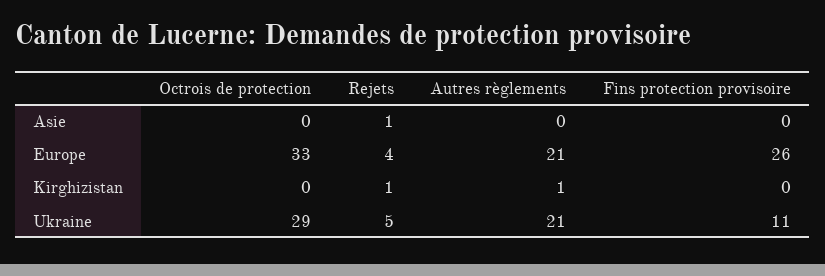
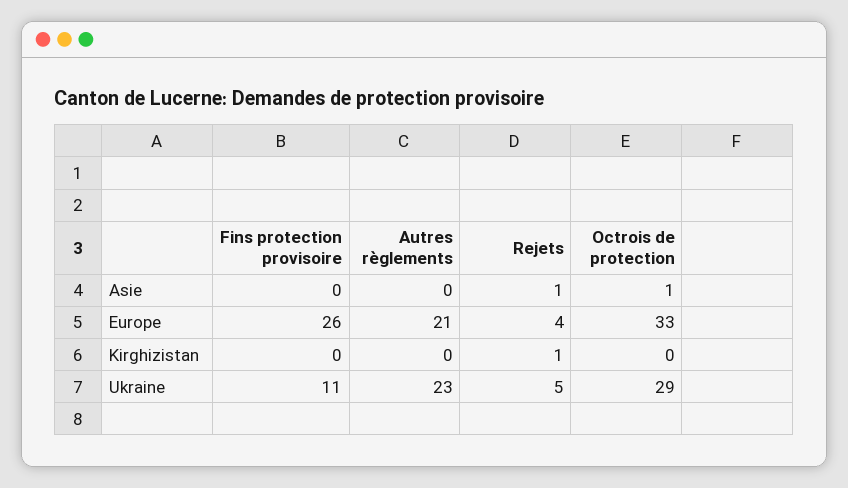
Octrois de protection, Asie: 0 -> 1
Autres règlements, Kirghizistan: 1 -> 0
Autres règlements, Ukraine: 21 -> 23

